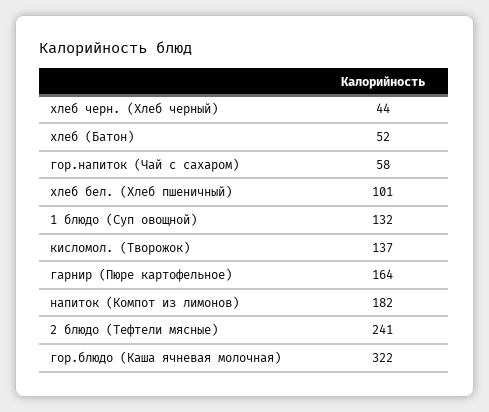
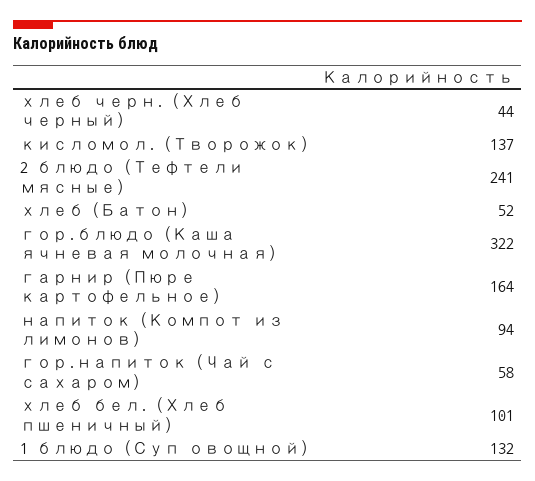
напиток (Компот из лимонов): 182 -> 94

